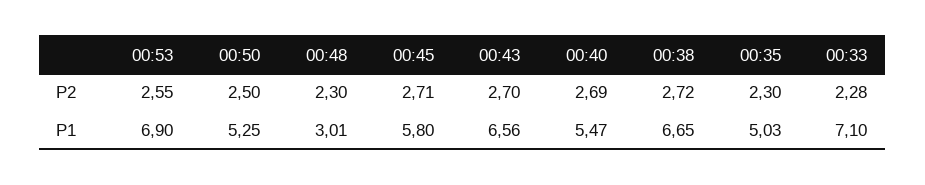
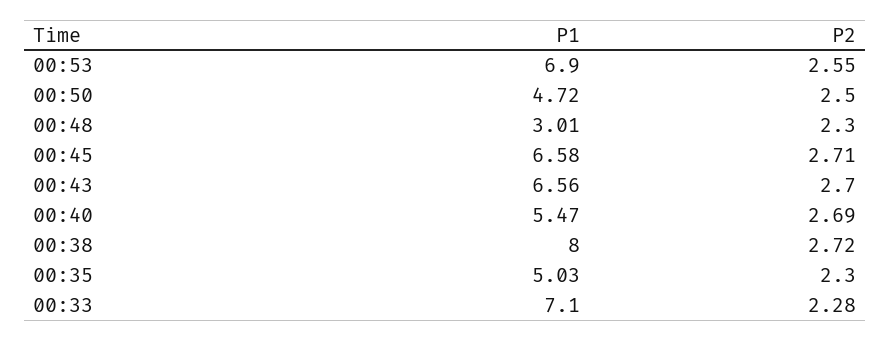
00:50, P1: 5.25 -> 4.72
00:45, P1: 5.8 -> 6.58
00:38, P1: 6.65 -> 8

